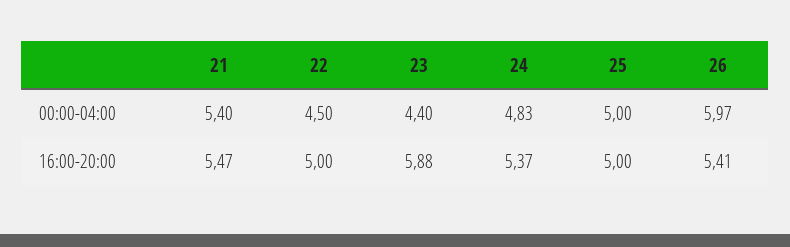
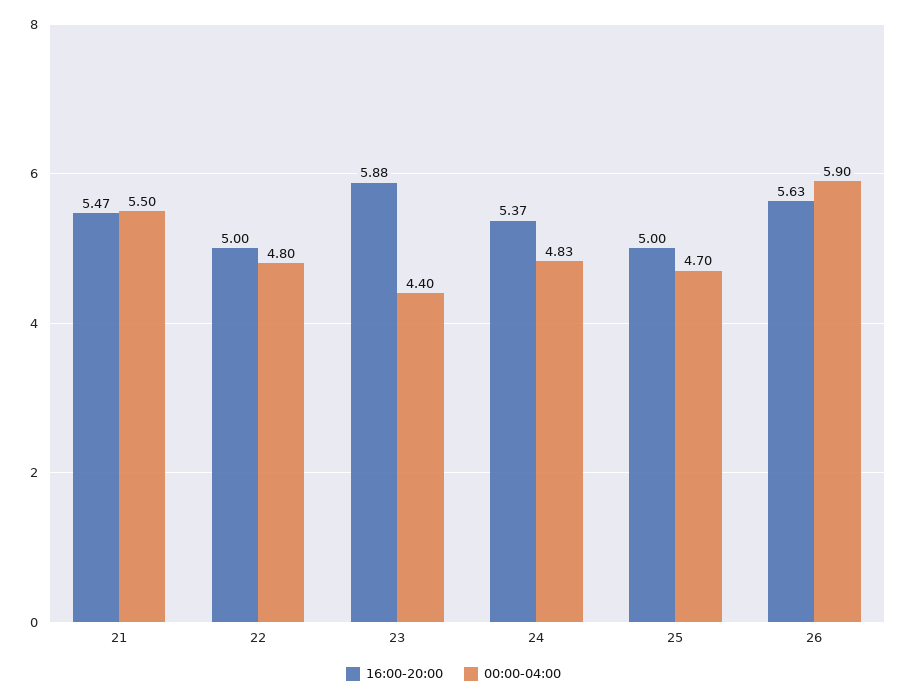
00:00-04:00, 21: 5.4 -> 5.5
00:00-04:00, 22: 4.5 -> 4.8
00:00-04:00, 25: 5 -> 4.7
00:00-04:00, 26: 5.97 -> 5.9
16:00-20:00, 26: 5.41 -> 5.63

